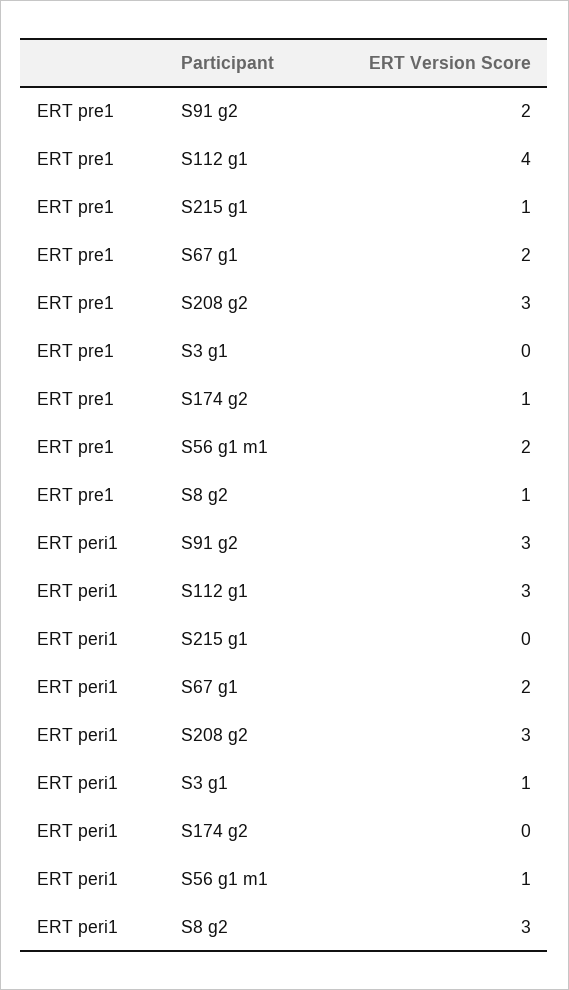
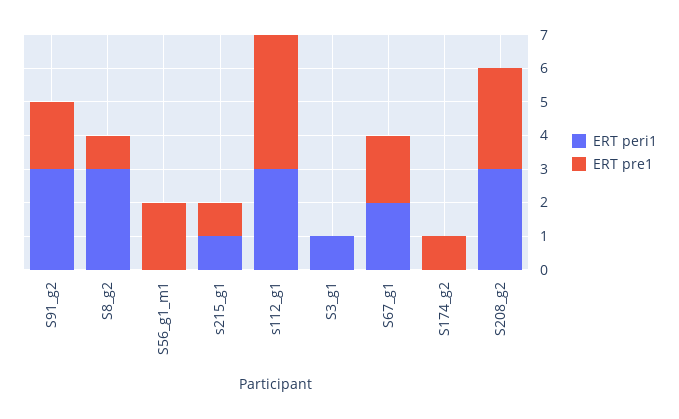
ERT peri1, S215 g1: 0 -> 1
ERT peri1, S56 g1 m1: 1 -> 0

